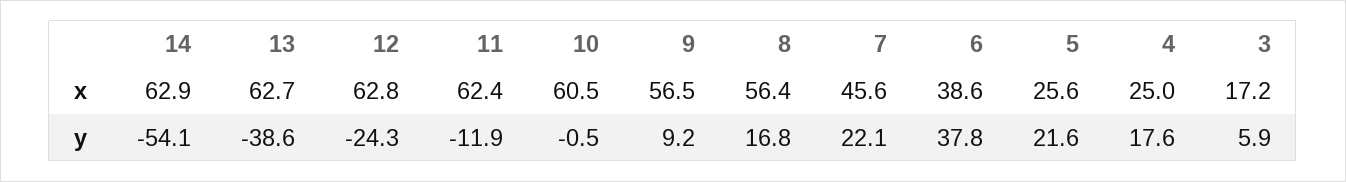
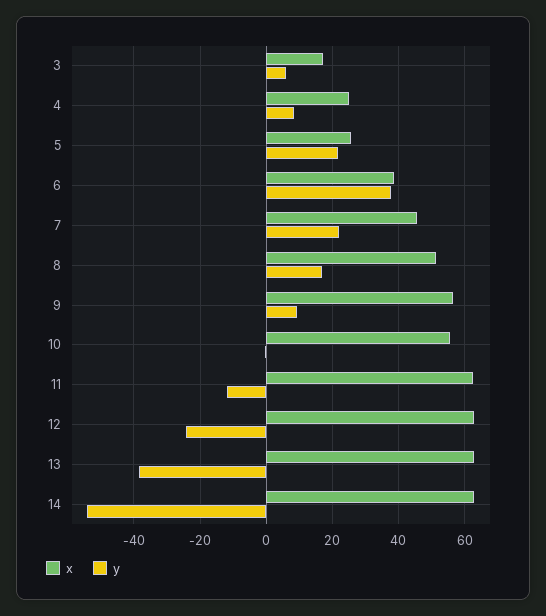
x, 10: 60.5 -> 56
x, 8: 56.4 -> 52
y, 4: 17.6 -> 8

